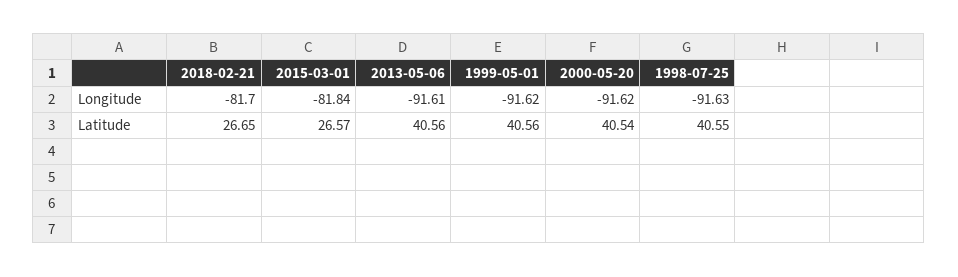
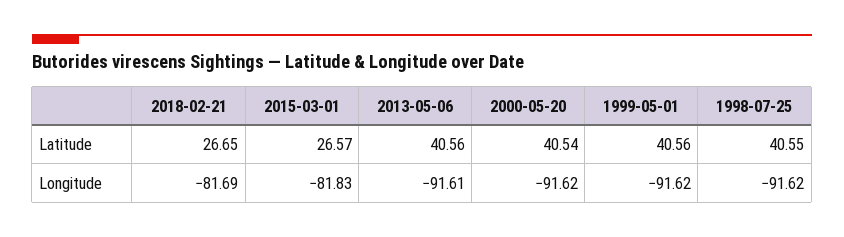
2018-02-21, Longitude: -81.7 -> -81.69
2015-03-01, Longitude: -81.84 -> -81.83
1998-07-25, Longitude: -91.63 -> -91.62

